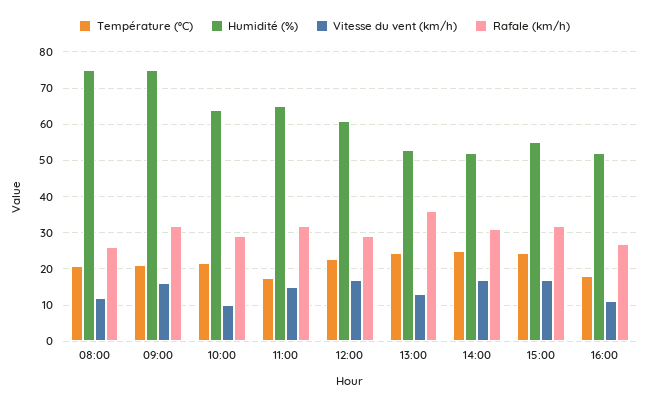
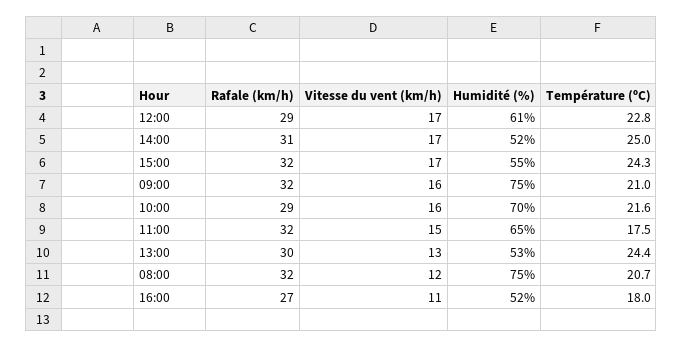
Rafale (km/h), 08:00: 26 -> 32
Humidité (%), 10:00: 64 -> 70
Vitesse du vent (km/h), 10:00: 10 -> 16
Rafale (km/h), 13:00: 36 -> 30

